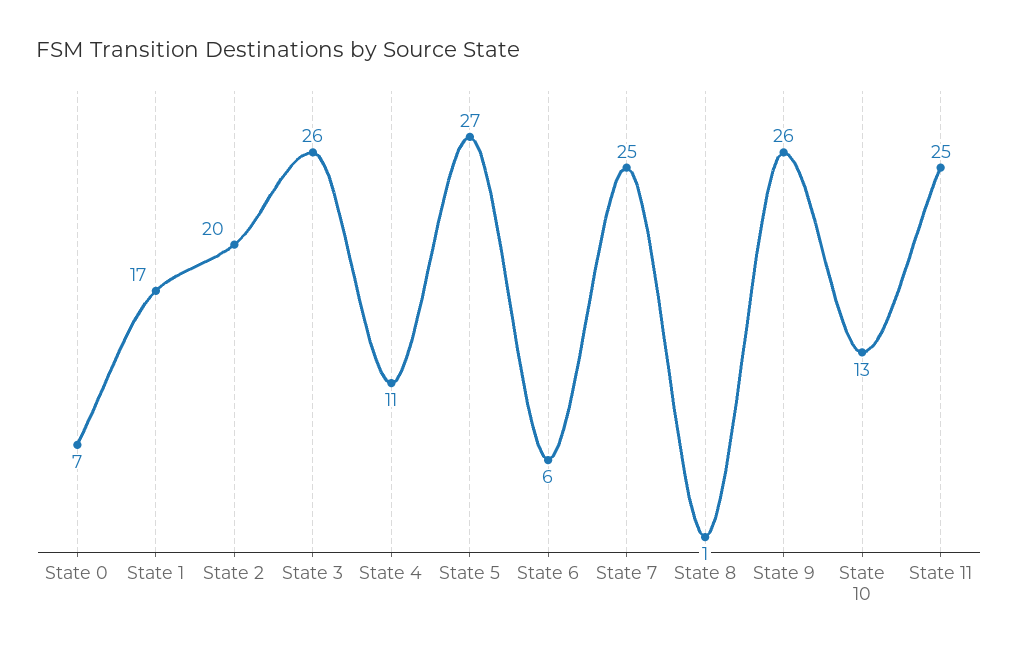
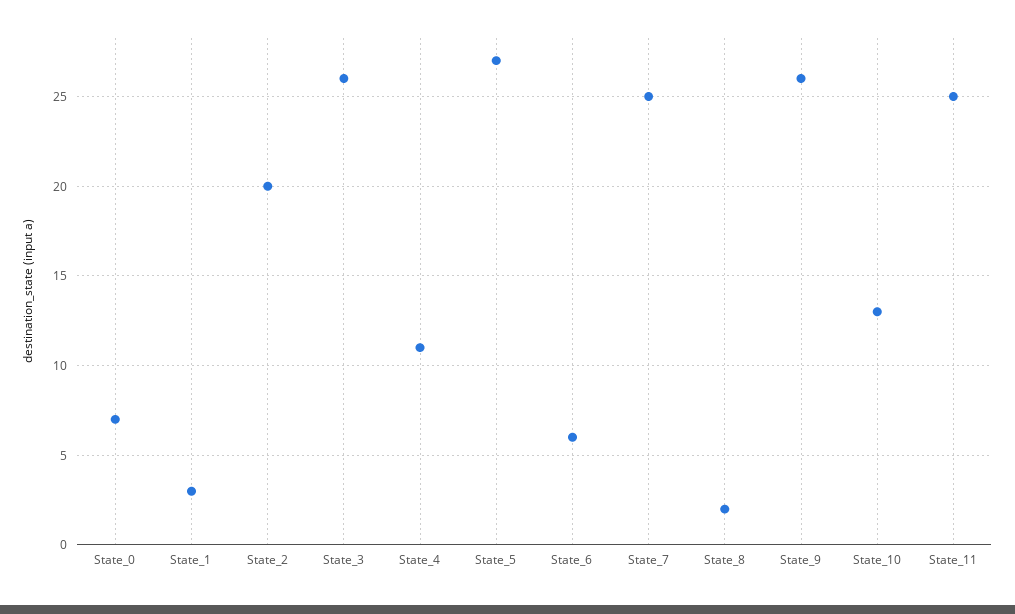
State 1: 17 -> 3
State 8: 1 -> 2

